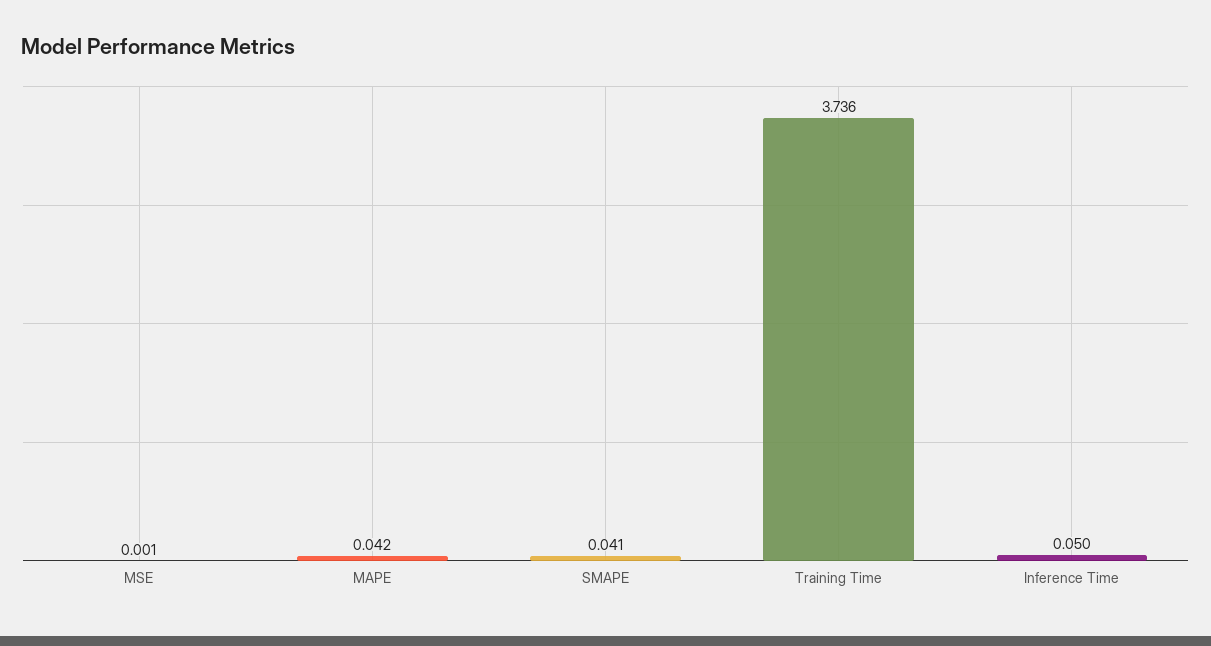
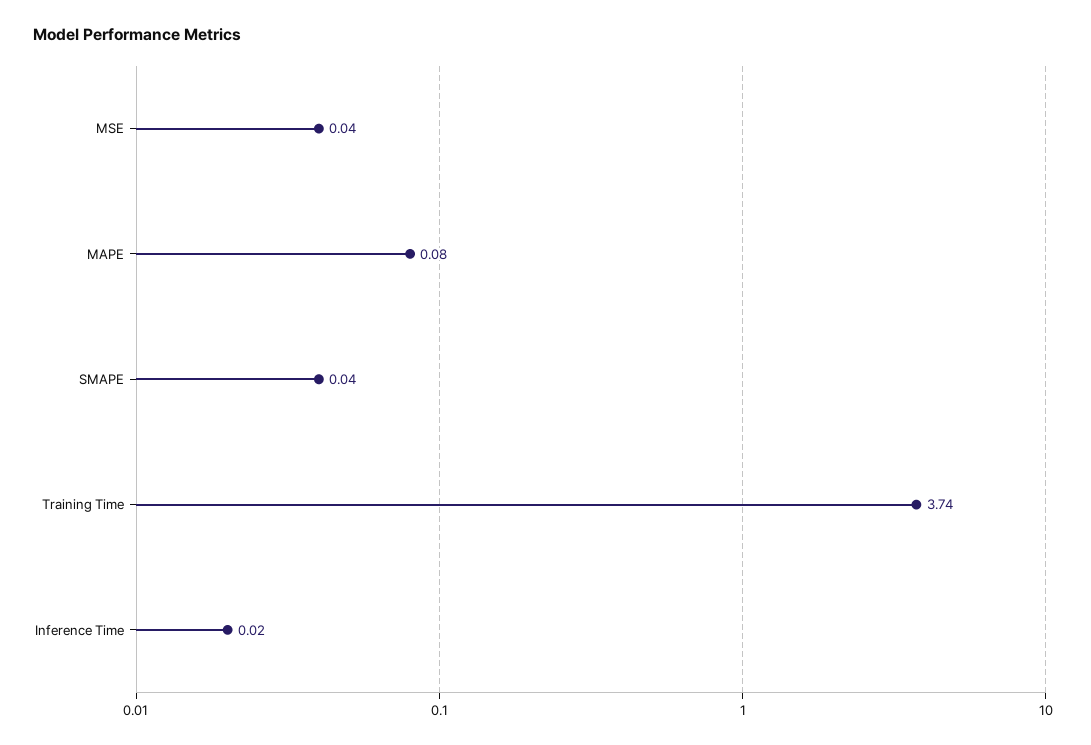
MSE: 0.001 -> 0.04
MAPE: 0.042 -> 0.08
Inference Time: 0.05 -> 0.02

